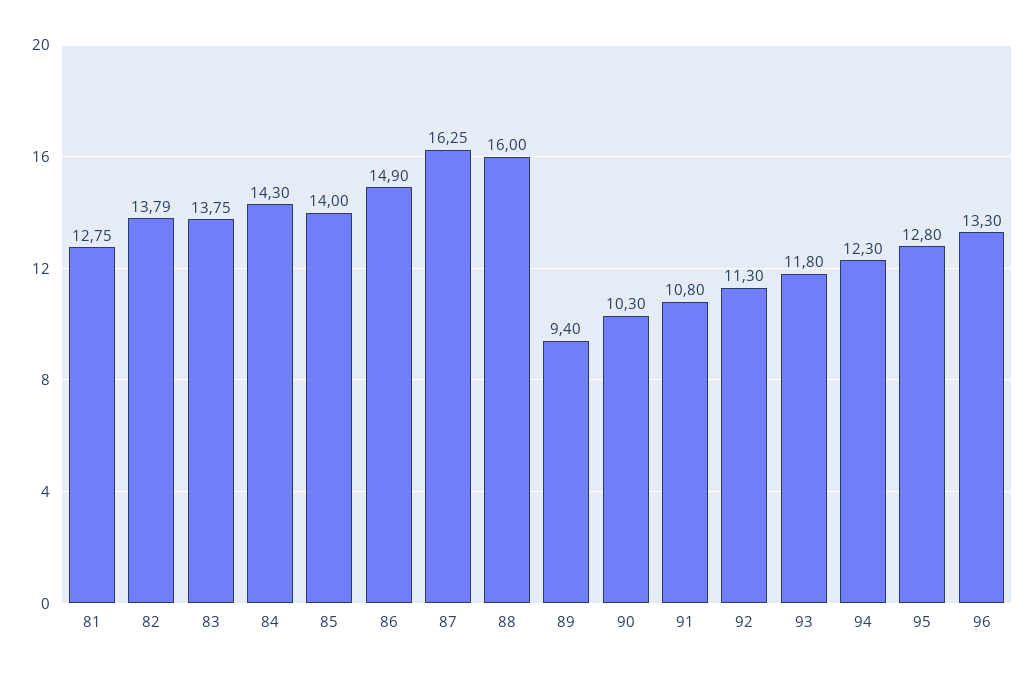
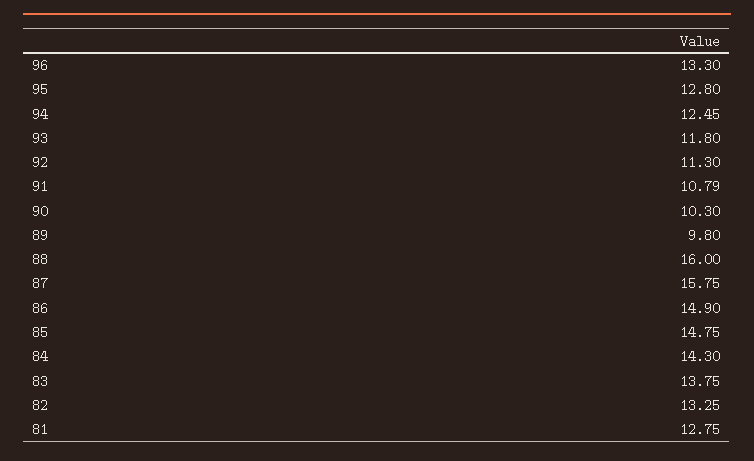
82: 13.79 -> 13.25
85: 14 -> 14.75
87: 16.25 -> 15.75
89: 9.4 -> 9.8
91: 10.8 -> 10.79
94: 12.3 -> 12.45

